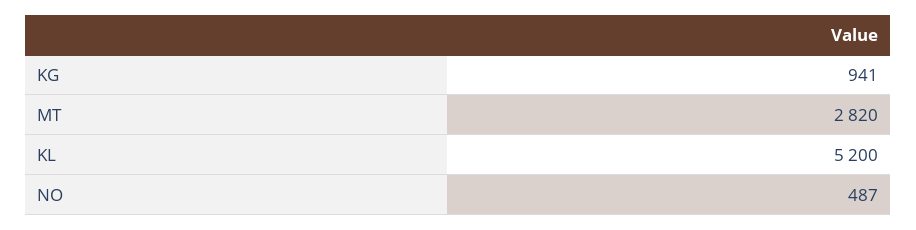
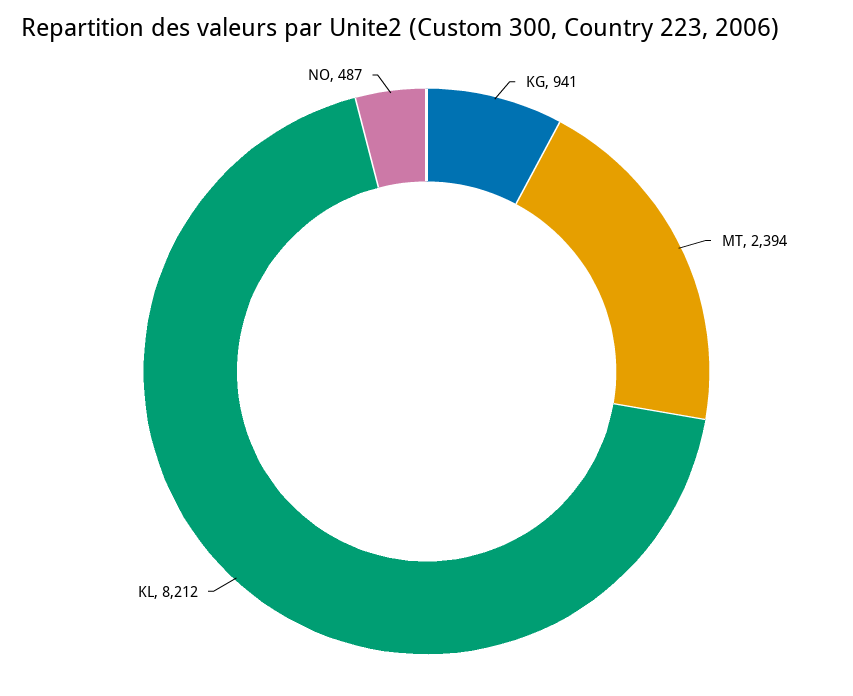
MT: 2820 -> 2394
KL: 5200 -> 8212

